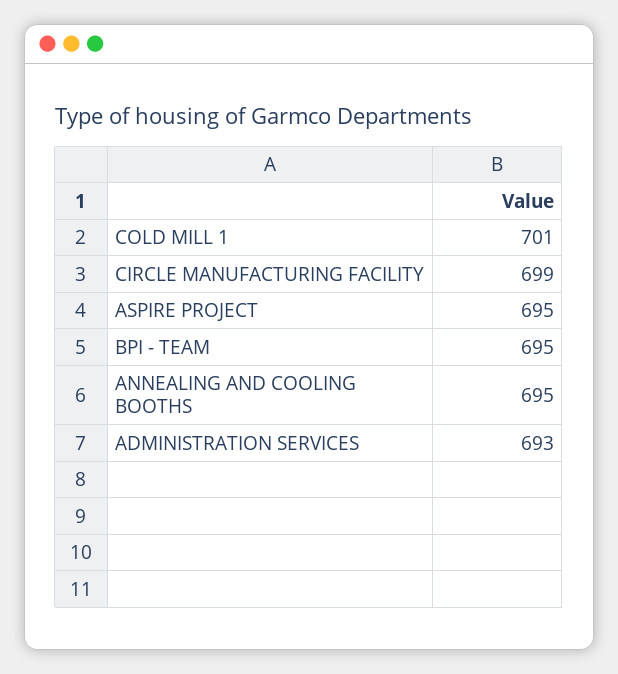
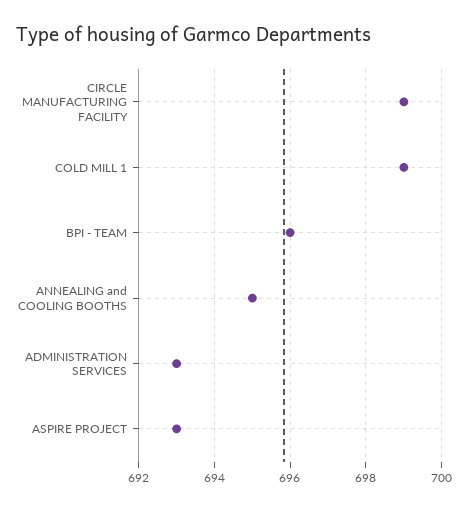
COLD MILL 1: 701 -> 699
ASPIRE PROJECT: 695 -> 693
BPI - TEAM: 695 -> 696

